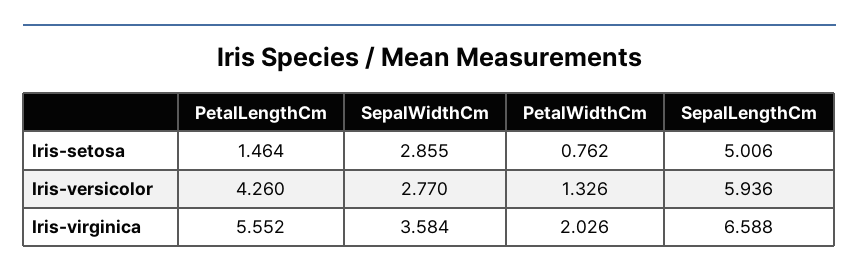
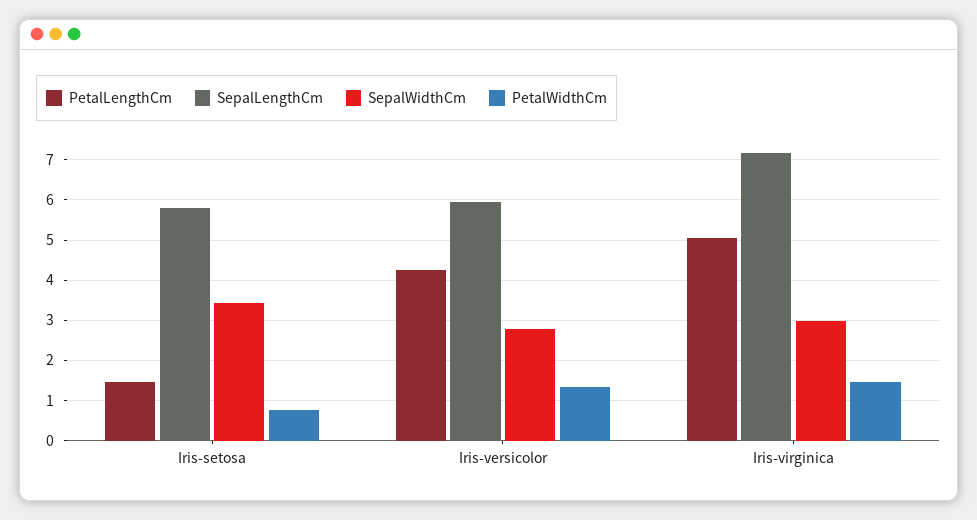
SepalWidthCm, Iris-setosa: 2.855 -> 3.4
SepalLengthCm, Iris-setosa: 5.006 -> 5.8
PetalLengthCm, Iris-virginica: 5.552 -> 5
SepalWidthCm, Iris-virginica: 3.584 -> 3
PetalWidthCm, Iris-virginica: 2.026 -> 1.4
SepalLengthCm, Iris-virginica: 6.588 -> 7.2

